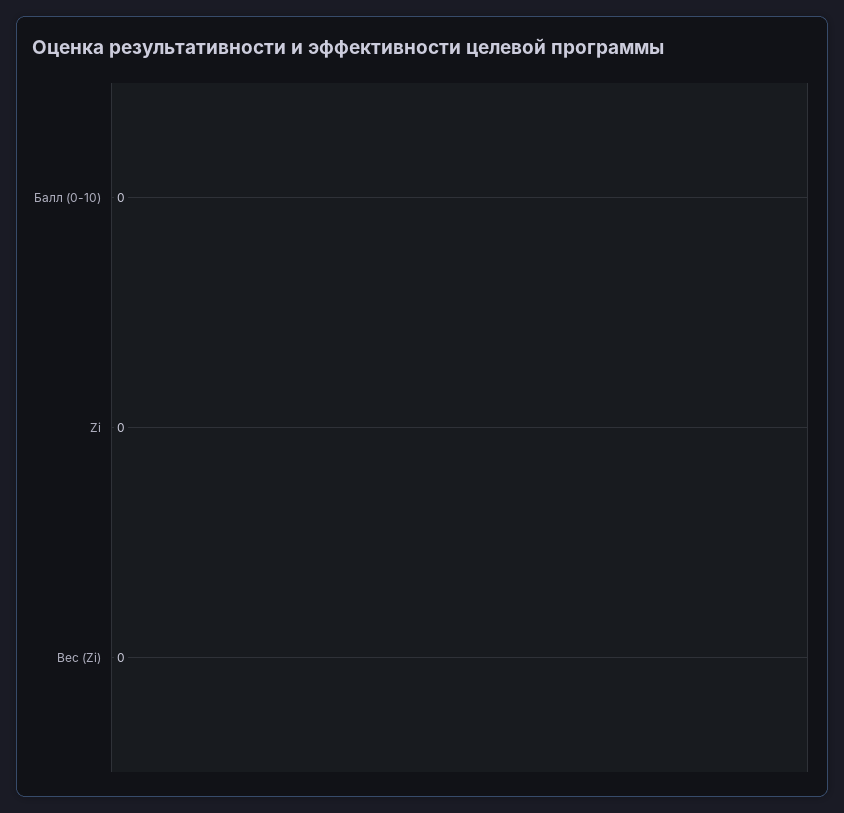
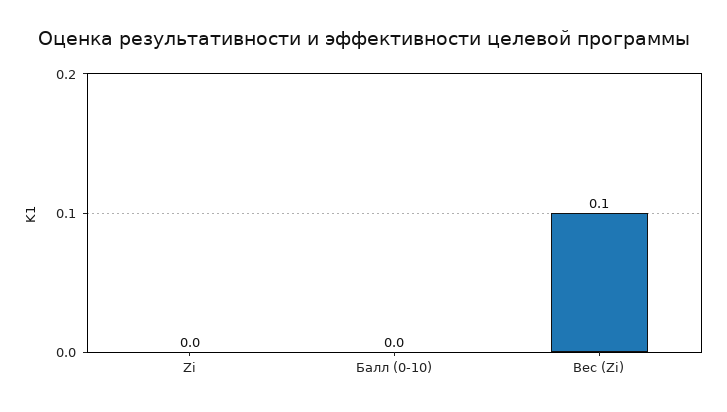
Вес (Zi): 0 -> 0.1

